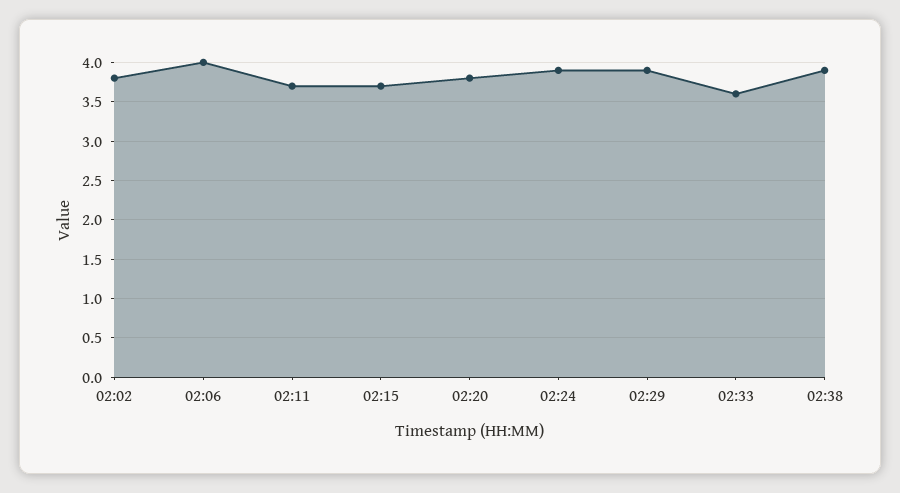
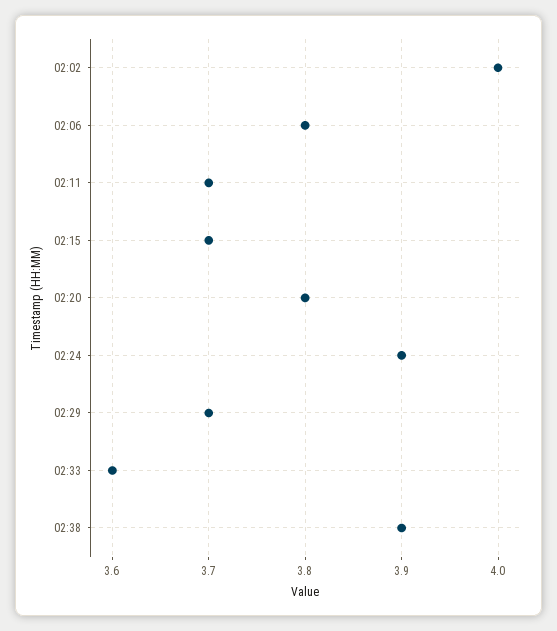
02:02: 3.8 -> 4
02:06: 4 -> 3.8
02:29: 3.9 -> 3.7

